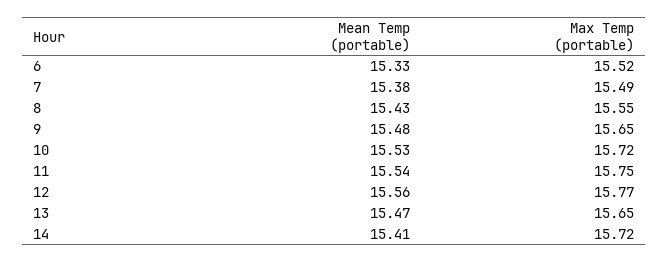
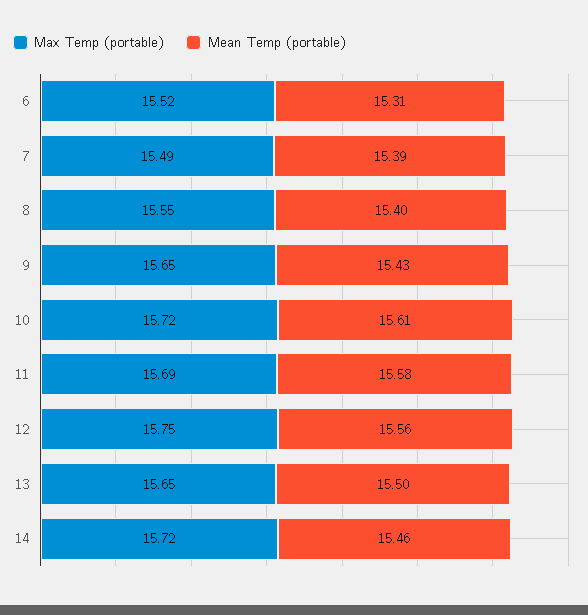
Mean Temp (portable), 6: 15.33 -> 15.31
Mean Temp (portable), 7: 15.38 -> 15.39
Mean Temp (portable), 8: 15.43 -> 15.4
Mean Temp (portable), 9: 15.48 -> 15.43
Mean Temp (portable), 10: 15.53 -> 15.61
Mean Temp (portable), 11: 15.54 -> 15.58
Max Temp (portable), 11: 15.75 -> 15.69
Max Temp (portable), 12: 15.77 -> 15.75
Mean Temp (portable), 13: 15.47 -> 15.5
Mean Temp (portable), 14: 15.41 -> 15.46

